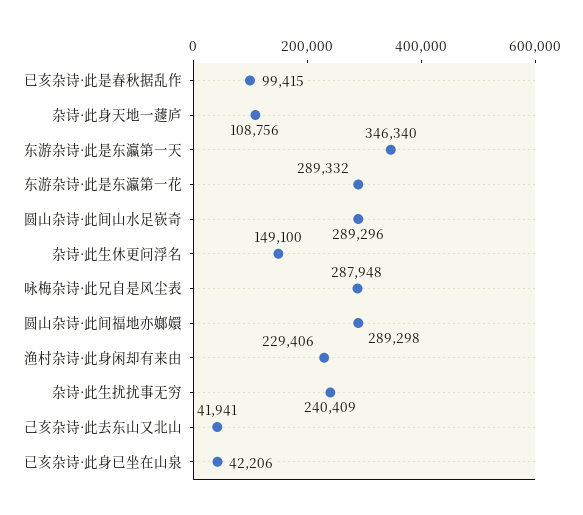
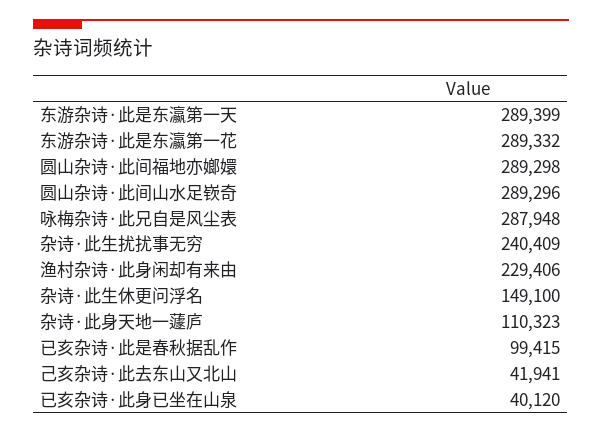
杂诗·此身天地一蘧庐: 108756 -> 110323
东游杂诗·此是东瀛第一天: 346340 -> 289399
已亥杂诗·此身已坐在山泉: 42206 -> 40120

